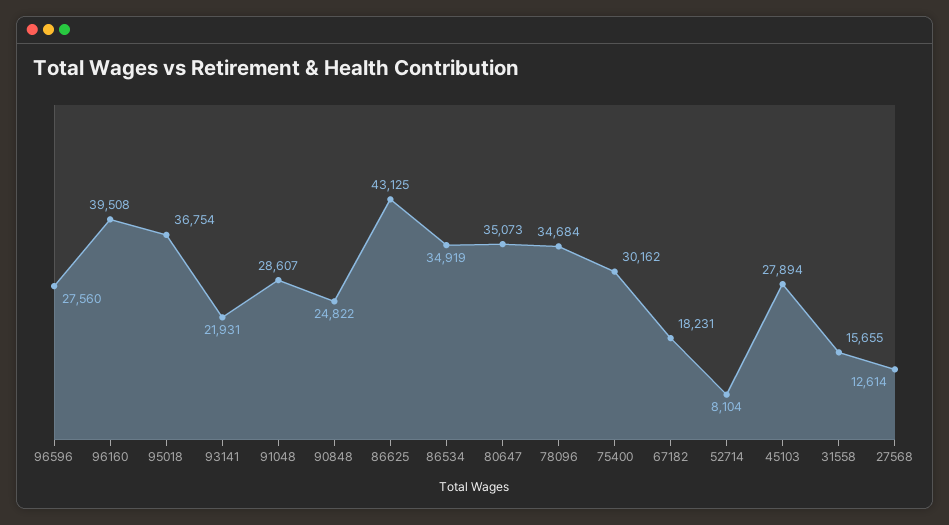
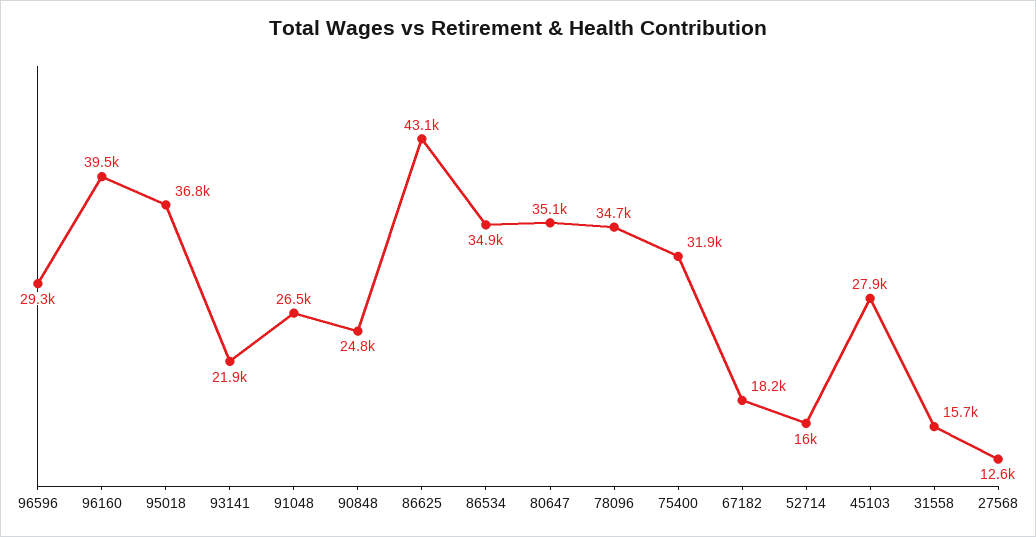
96596: 27560 -> 29300
91048: 28607 -> 26500
75400: 30162 -> 31900
52714: 8104 -> 16000

